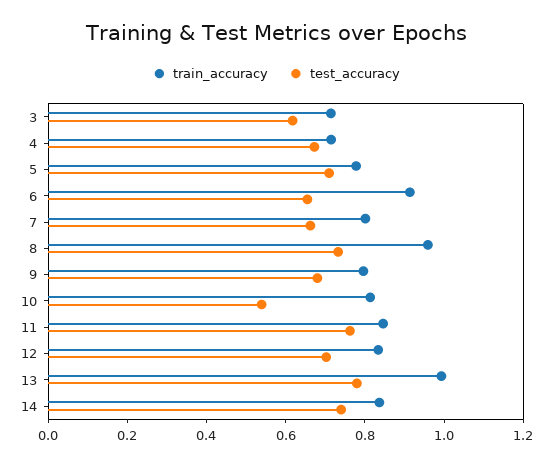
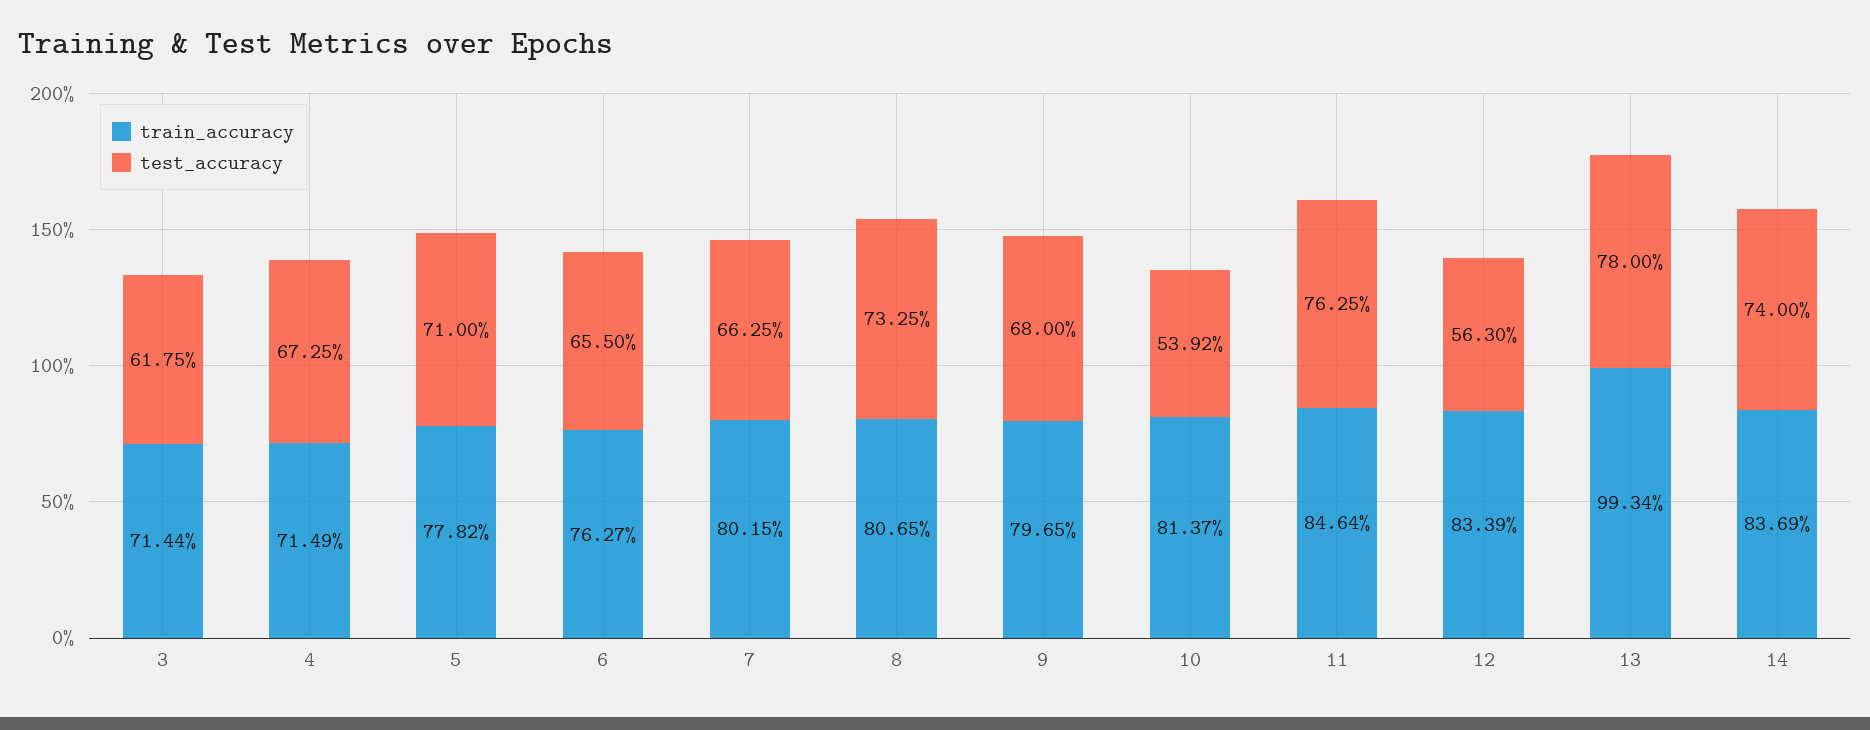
train_accuracy, 6: 0.9 -> 0.7627
train_accuracy, 8: 0.95 -> 0.8065
test_accuracy, 12: 0.7 -> 0.563

